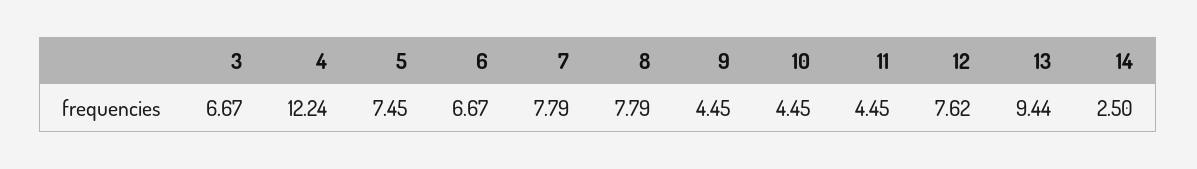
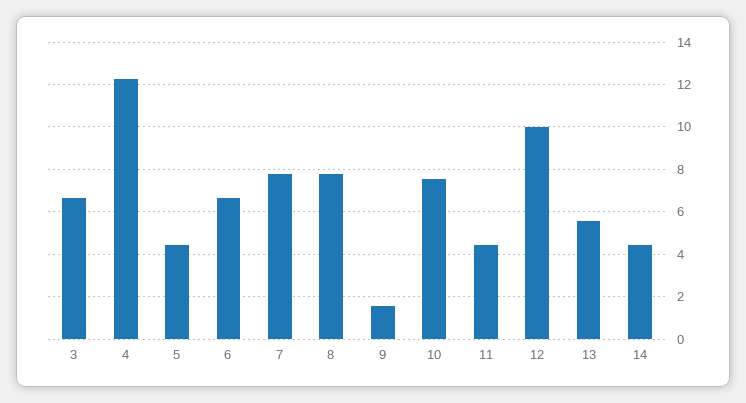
5: 7.45 -> 4.5
9: 4.45 -> 1.5
10: 4.45 -> 7.5
12: 7.62 -> 10
13: 9.44 -> 5.5
14: 2.5 -> 4.5

